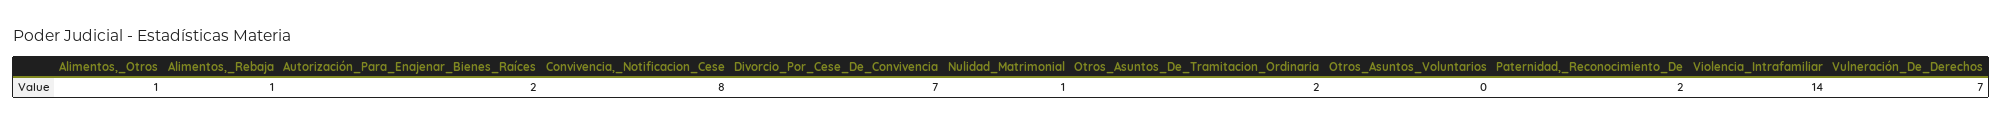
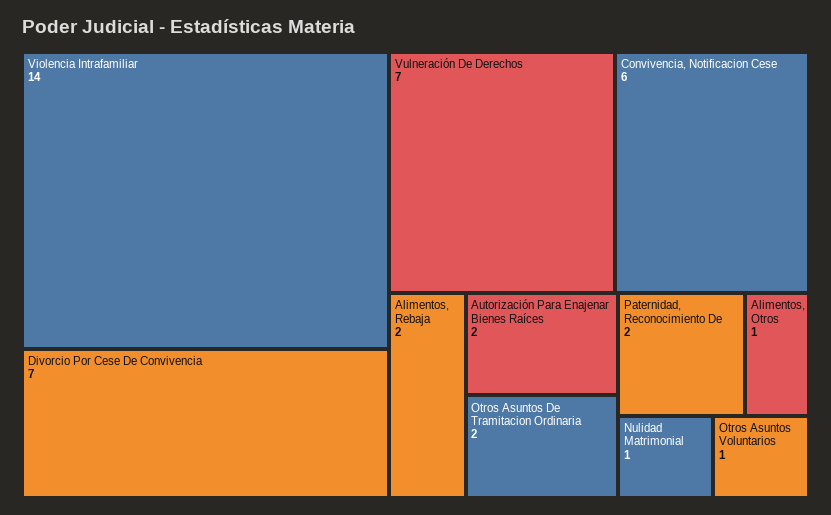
Alimentos,_Rebaja: 1 -> 2
Convivencia,_Notificacion_Cese: 8 -> 6
Otros_Asuntos_Voluntarios: 0 -> 1

